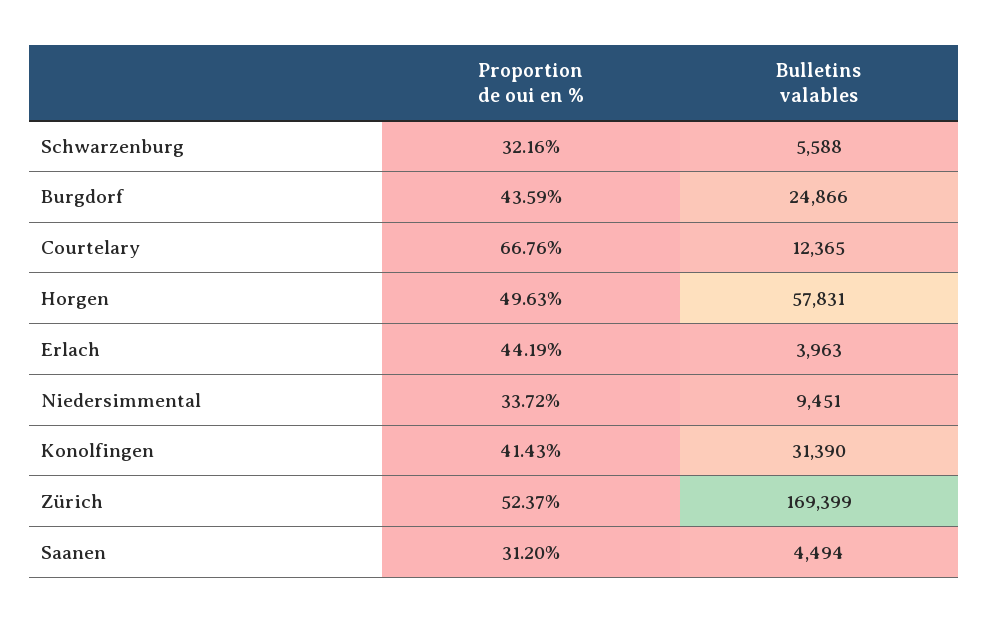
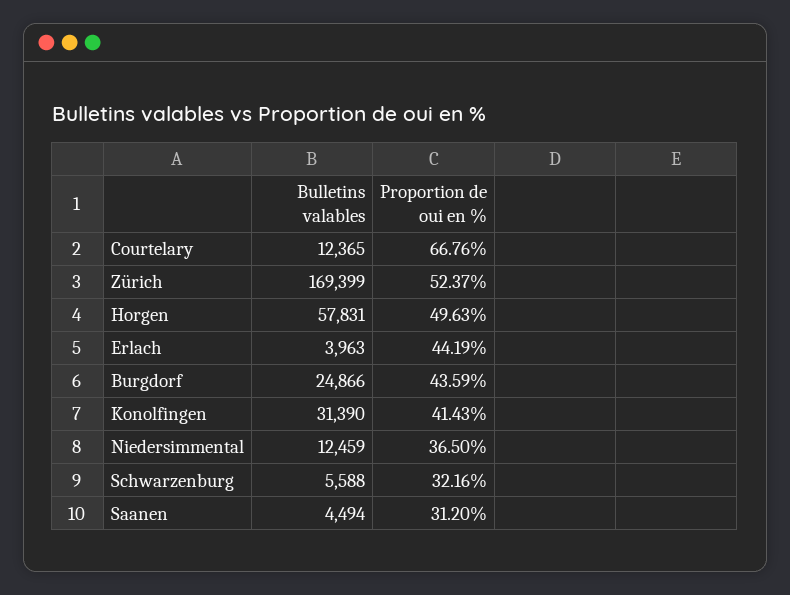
Proportion de oui en %, Niedersimmental: 33.72 -> 36.5
Bulletins valables, Niedersimmental: 9451 -> 12459

